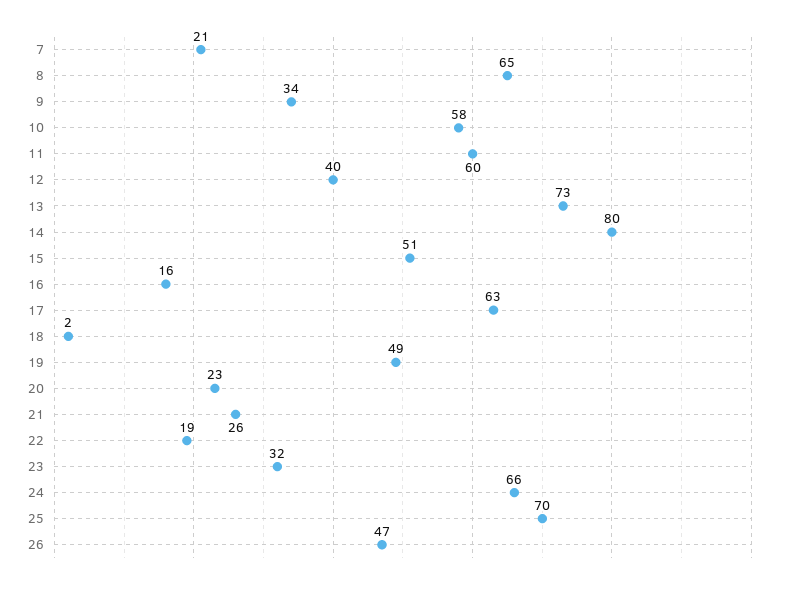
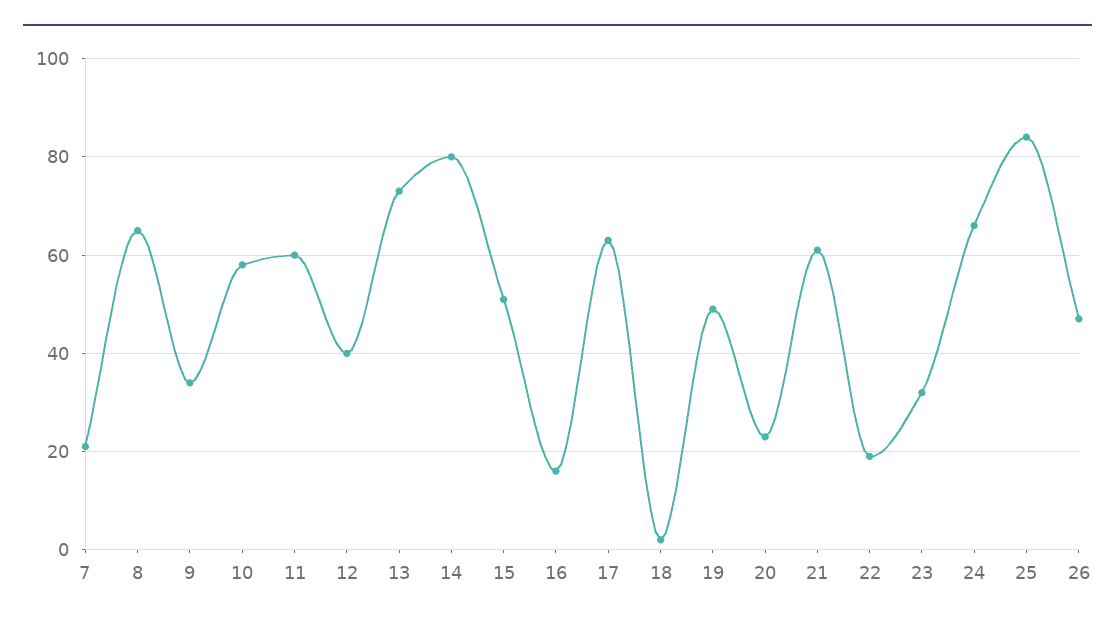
21: 26 -> 60
25: 70 -> 85

